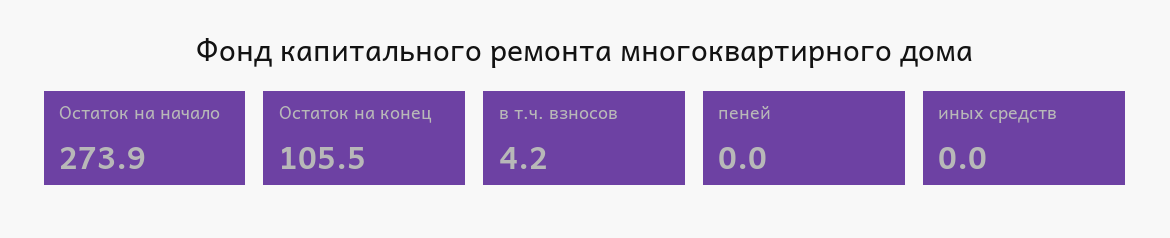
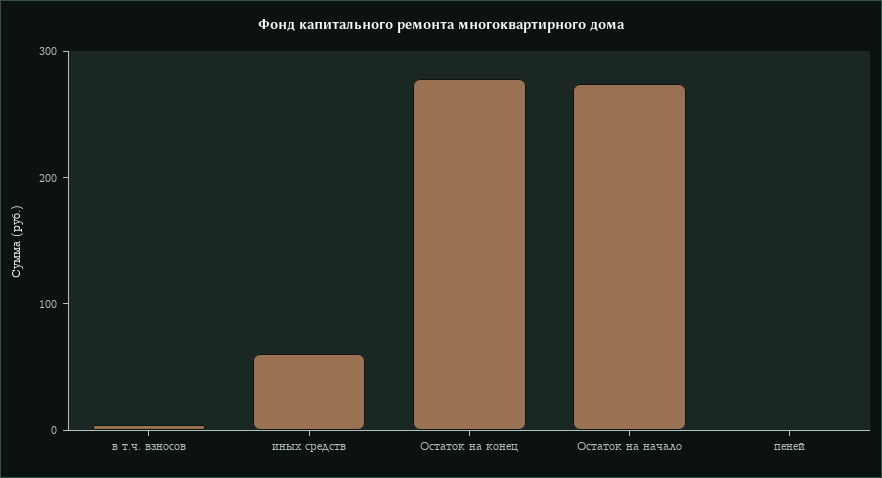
Остаток на конец: 105.5 -> 280
иных средств: 0 -> 60

